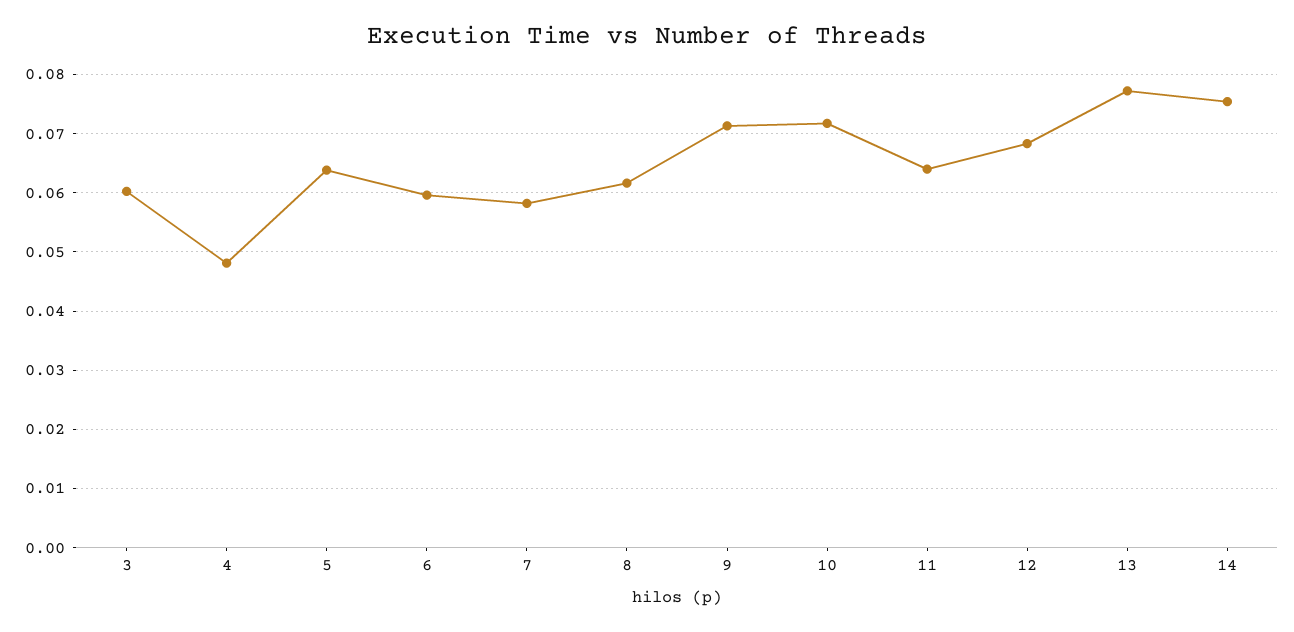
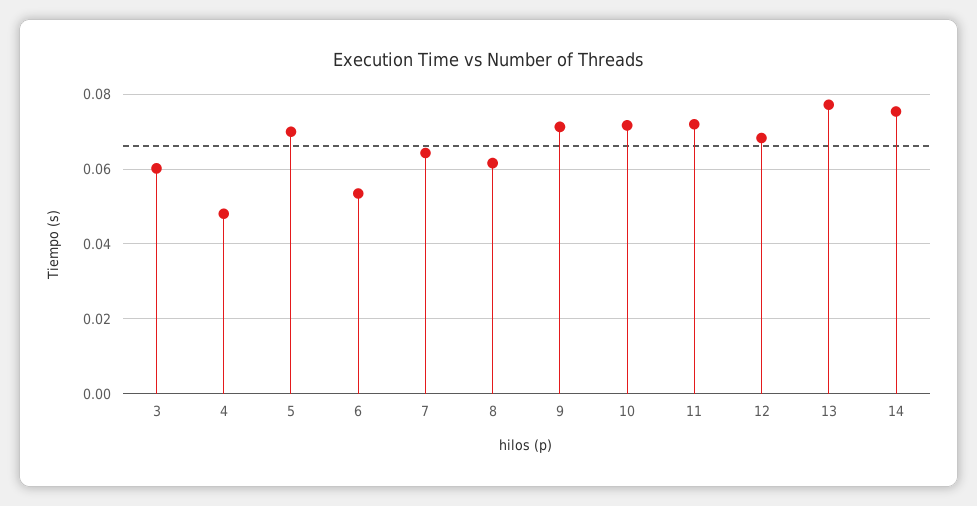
5: 0.064 -> 0.07
6: 0.06 -> 0.054
7: 0.058 -> 0.064
11: 0.064 -> 0.072

